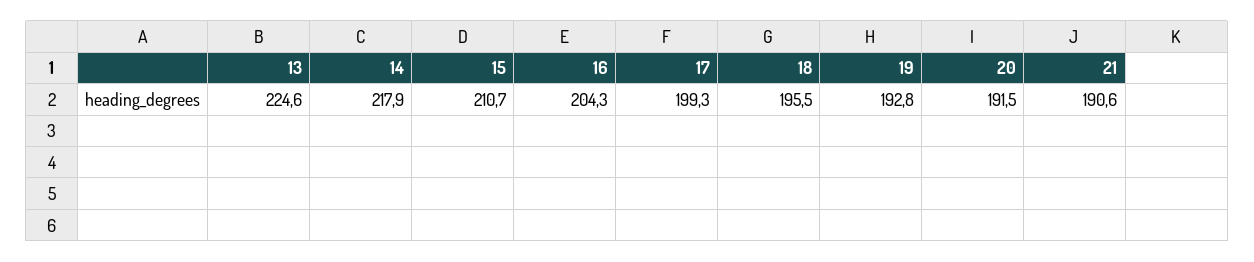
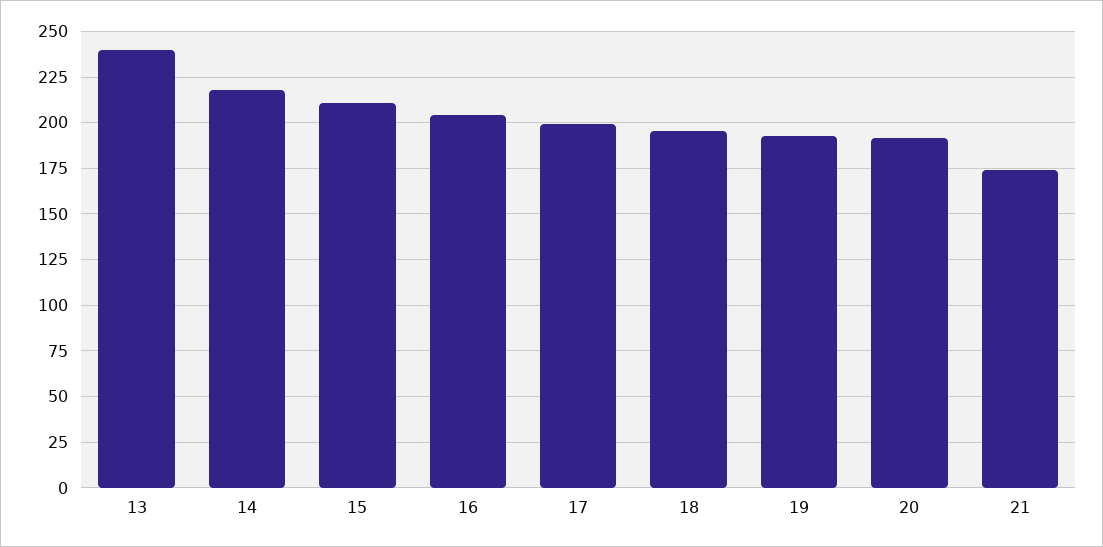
13: 224.6 -> 240
21: 190.6 -> 175

